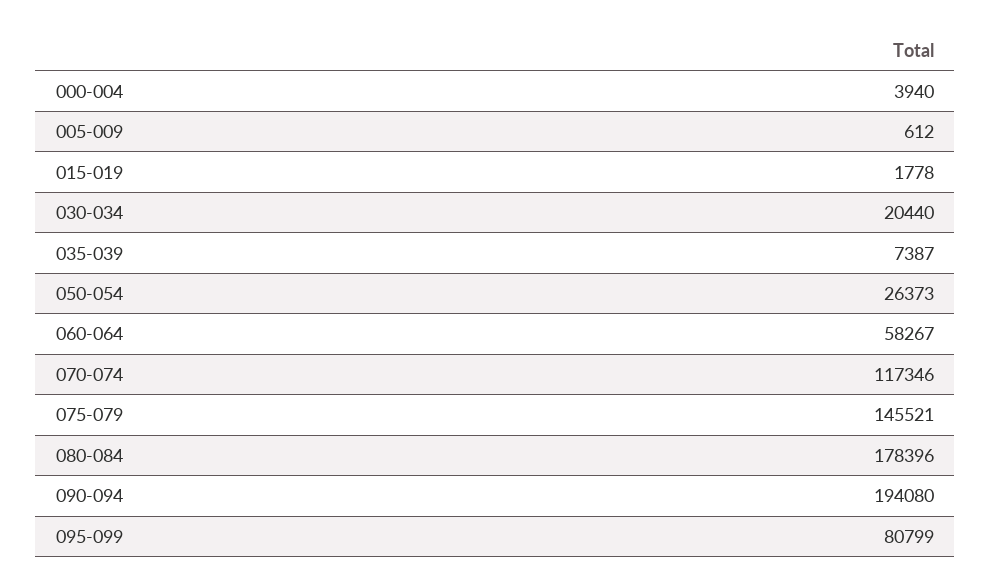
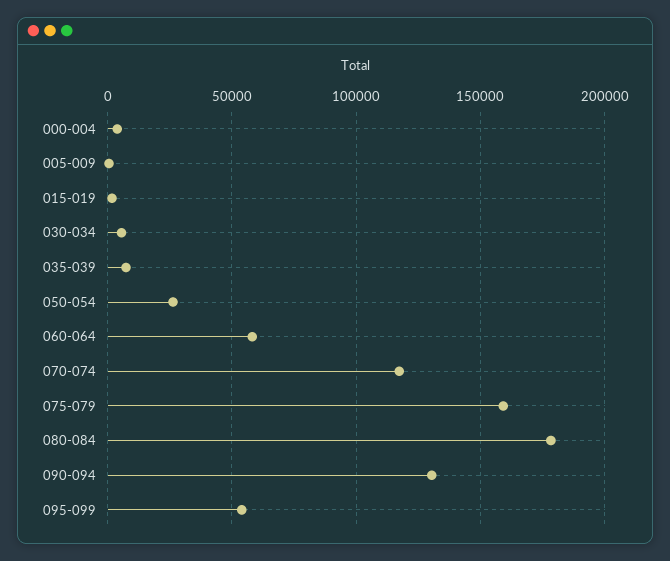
030-034: 20440 -> 5000
075-079: 145521 -> 160000
090-094: 194080 -> 130000
095-099: 80799 -> 55000

